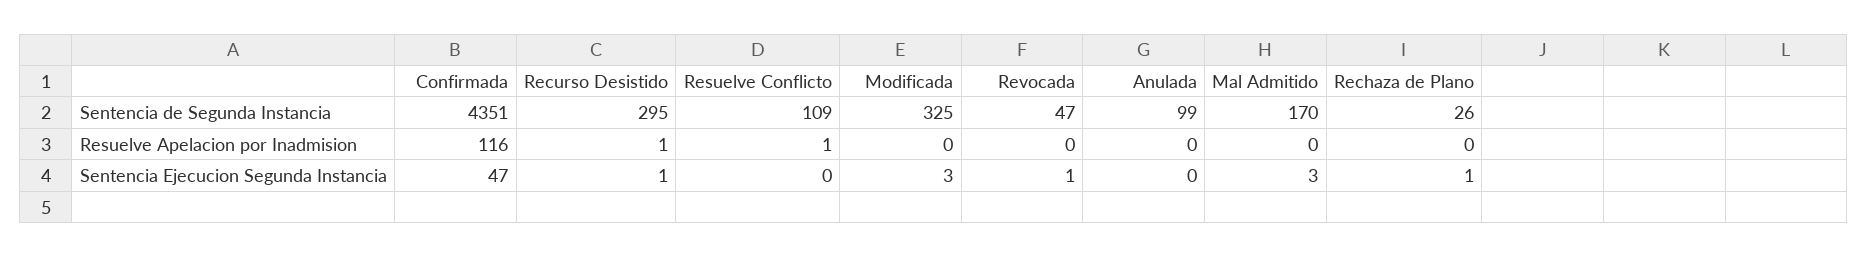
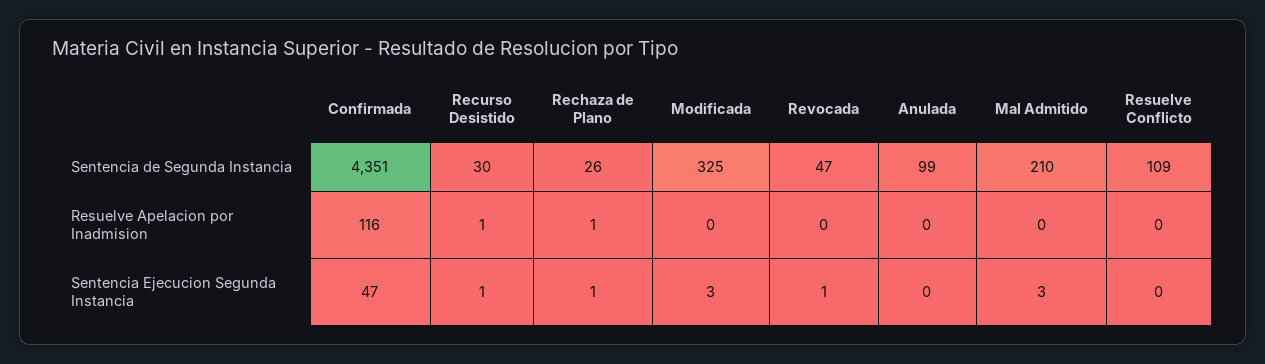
Recurso Desistido, Sentencia de Segunda Instancia: 295 -> 30
Mal Admitido, Sentencia de Segunda Instancia: 170 -> 210
Resuelve Conflicto, Resuelve Apelacion por Inadmision: 1 -> 0
Rechaza de Plano, Resuelve Apelacion por Inadmision: 0 -> 1

